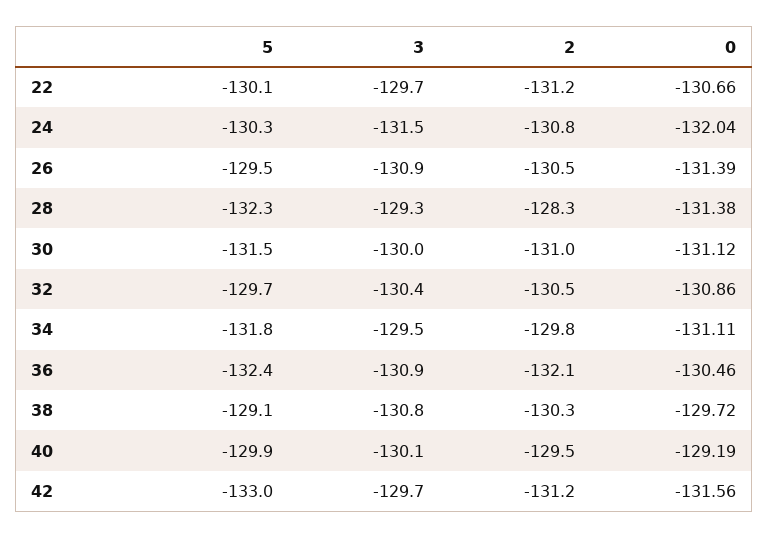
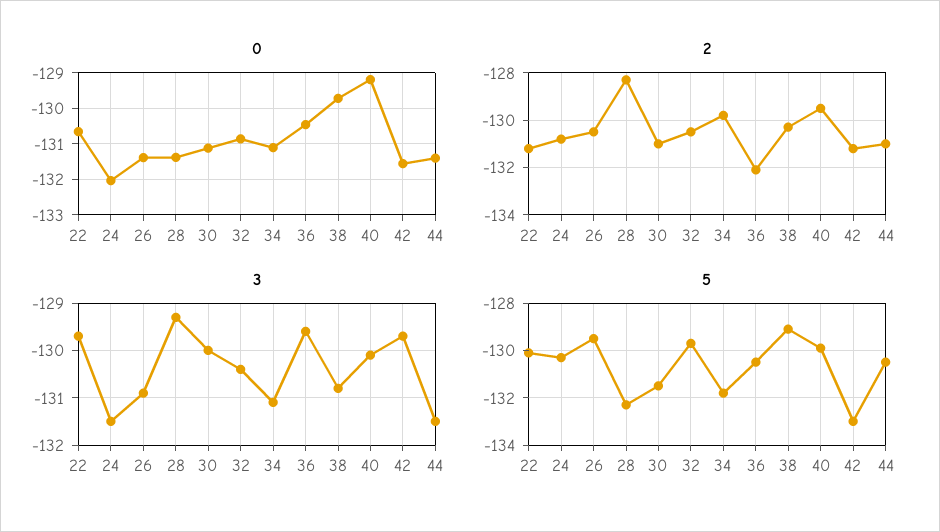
3, 34: -129.5 -> -131
5, 36: -132.4 -> -130.5
3, 36: -130.9 -> -129.5
0, 44: none -> -131.4
2, 44: none -> -131
3, 44: none -> -131.5
5, 44: none -> -130.5

